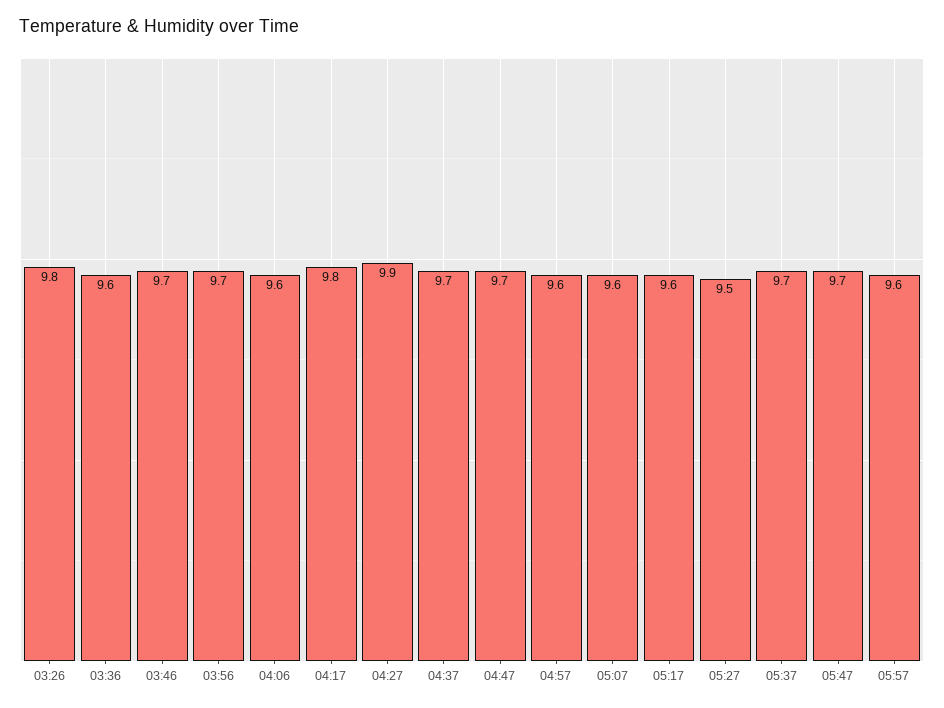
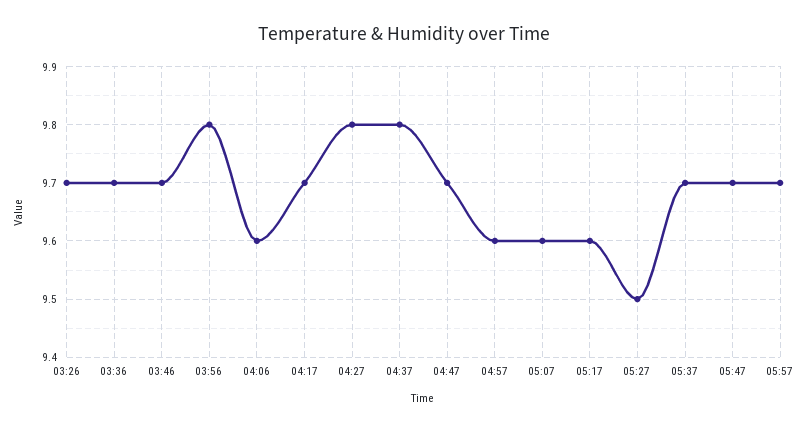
03:26: 9.8 -> 9.7
03:36: 9.6 -> 9.7
03:56: 9.7 -> 9.8
04:17: 9.8 -> 9.7
04:27: 9.9 -> 9.8
04:37: 9.7 -> 9.8
05:57: 9.6 -> 9.7

